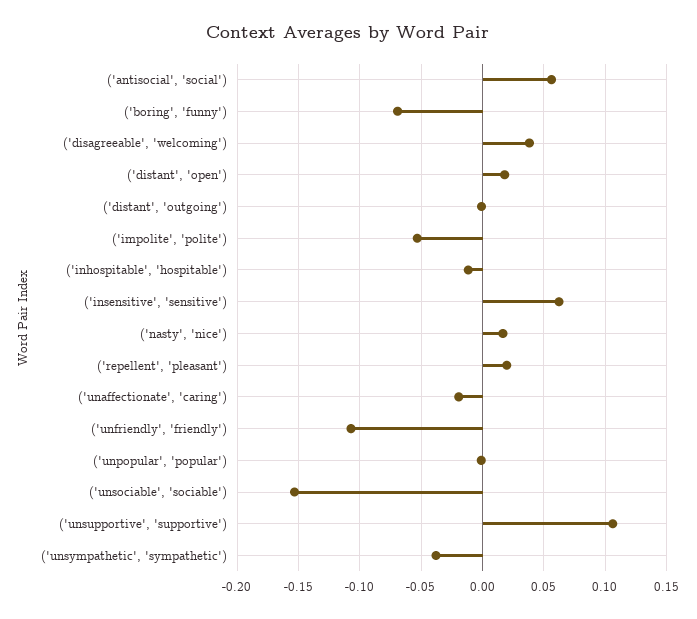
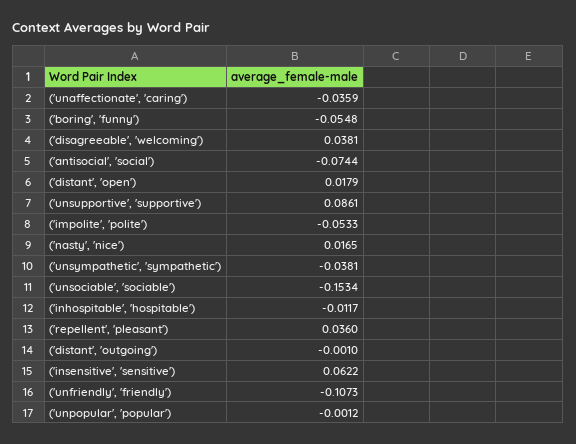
('antisocial', 'social'): 0.055 -> -0.0744
('boring', 'funny'): -0.07 -> -0.0548
('repellent', 'pleasant'): 0.02 -> 0.036
('unaffectionate', 'caring'): -0.02 -> -0.0359
('unsupportive', 'supportive'): 0.105 -> 0.0861

